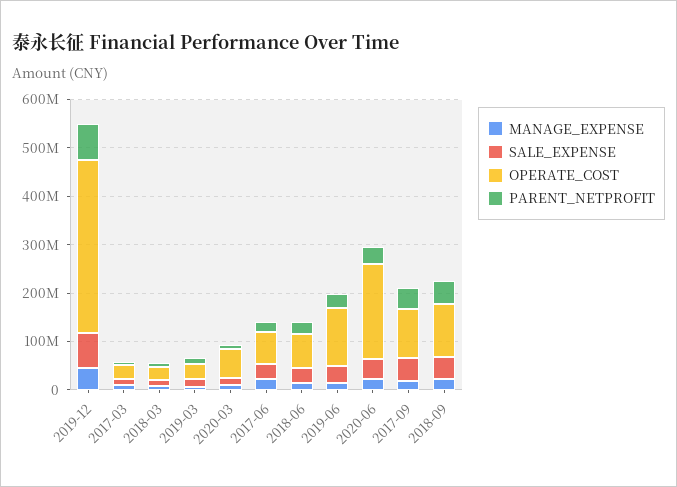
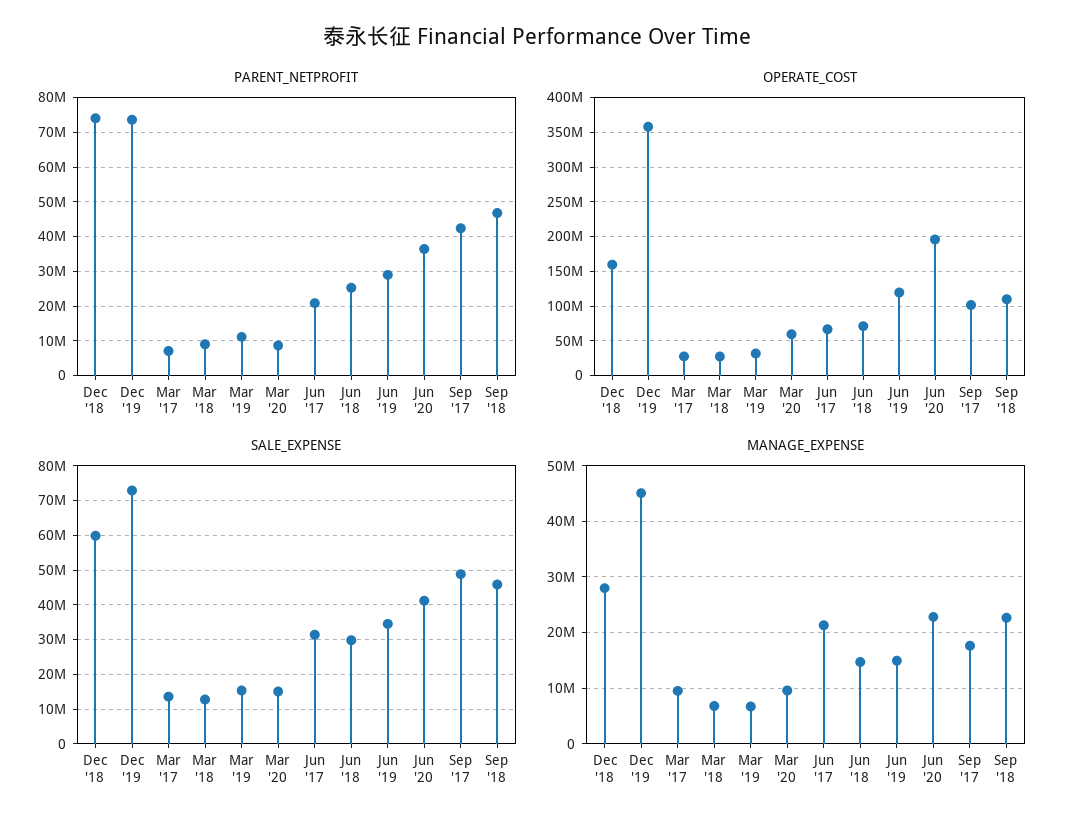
PARENT_NETPROFIT, Dec '18: none -> 74000000
OPERATE_COST, Dec '18: none -> 160000000
SALE_EXPENSE, Dec '18: none -> 60000000
MANAGE_EXPENSE, Dec '18: none -> 28000000

